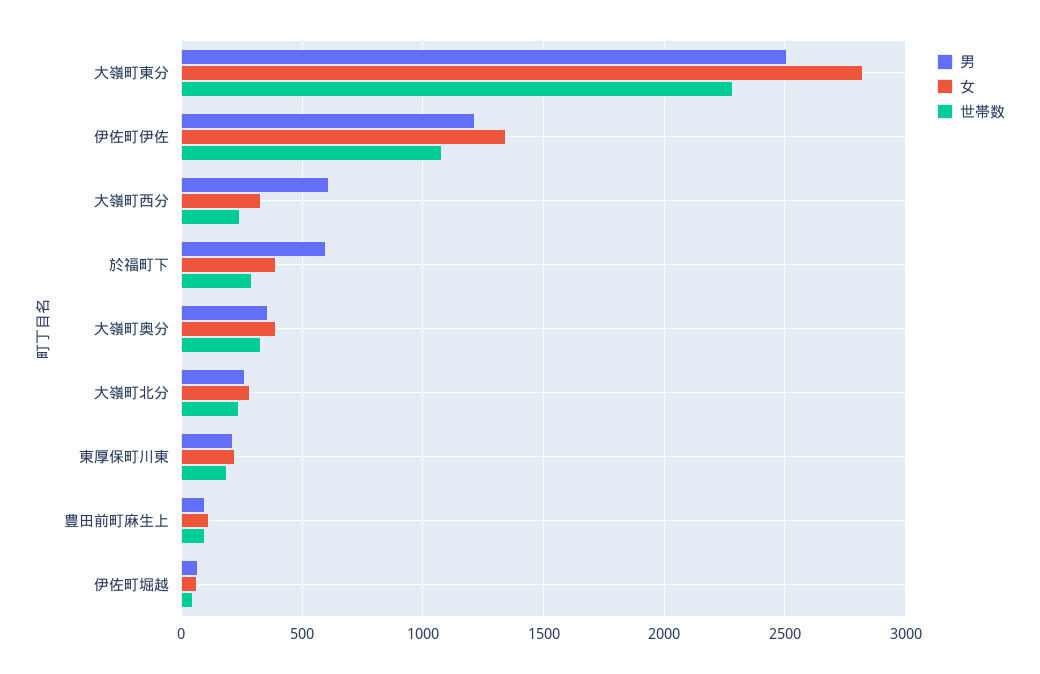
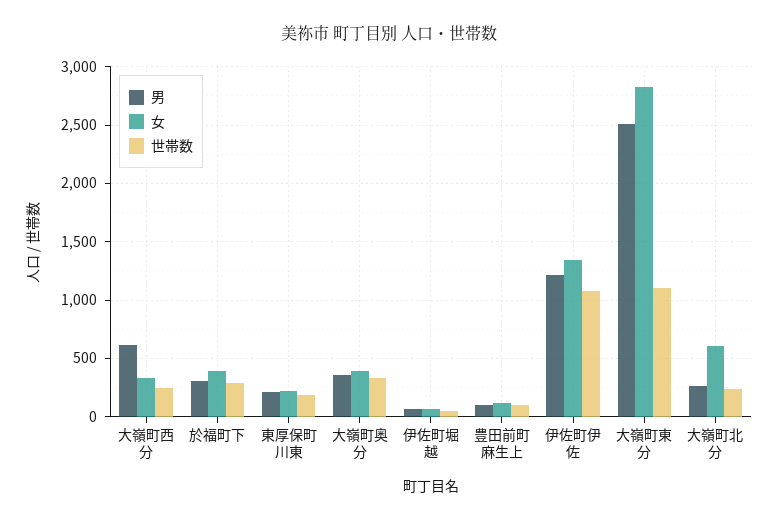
世帯数, 大嶺町東分: 2300 -> 1100
男, 於福町下: 600 -> 300
女, 大嶺町北分: 300 -> 600

